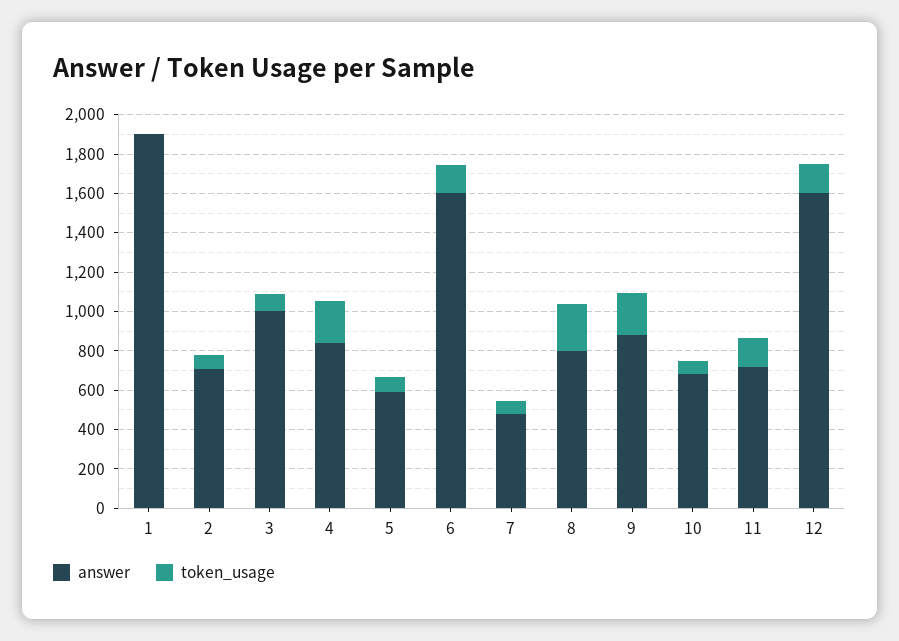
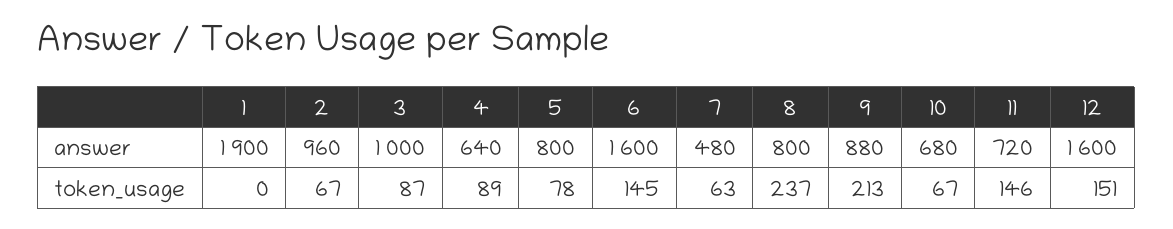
answer, 2: 700 -> 960
answer, 4: 850 -> 640
token_usage, 4: 200 -> 89
answer, 5: 600 -> 800

